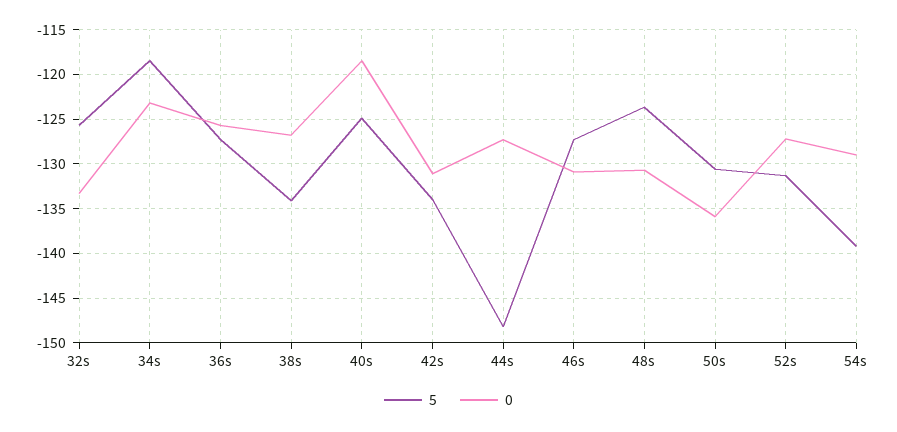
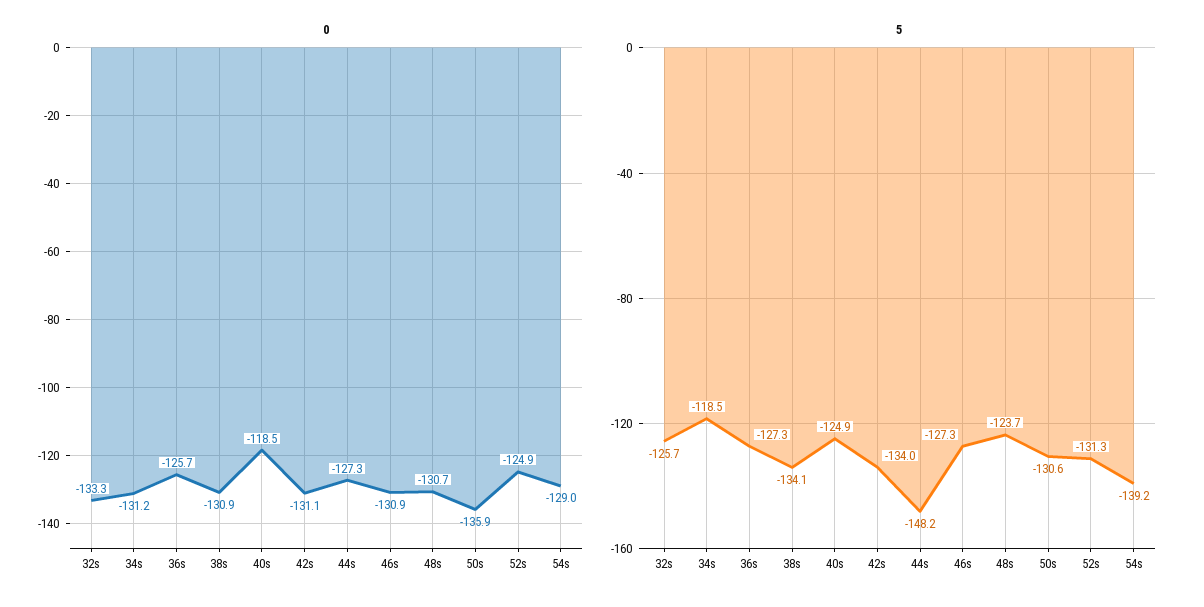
0, 34s: -123 -> -131.2
0, 38s: -127 -> -130.9
0, 52s: -127 -> -124.9

